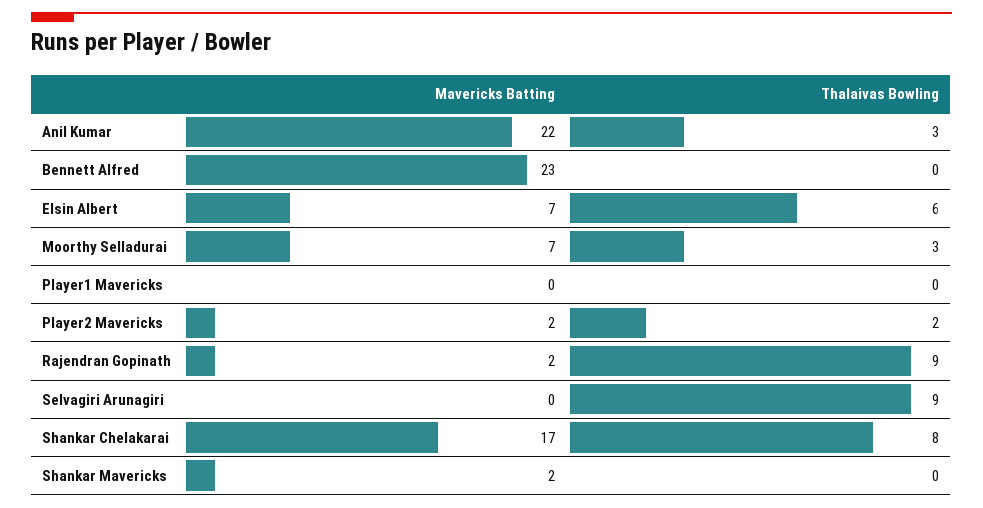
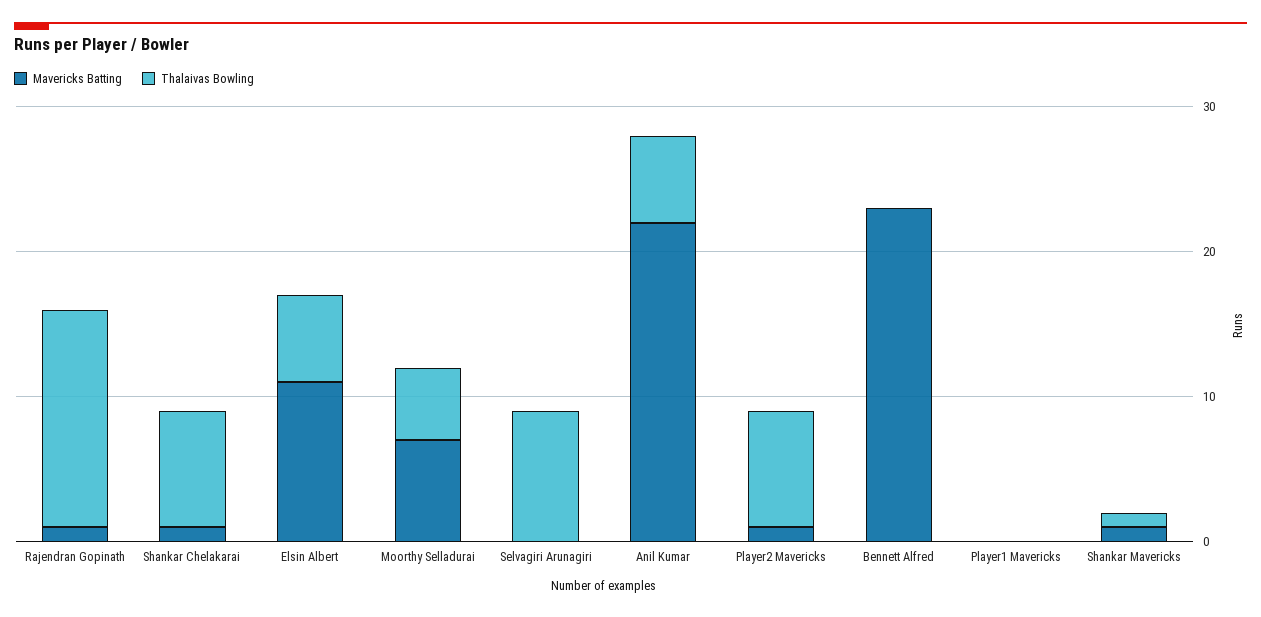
Thalaivas Bowling, Anil Kumar: 3 -> 6
Mavericks Batting, Elsin Albert: 7 -> 11
Thalaivas Bowling, Moorthy Selladurai: 3 -> 5
Mavericks Batting, Player2 Mavericks: 2 -> 1
Thalaivas Bowling, Player2 Mavericks: 2 -> 8
Mavericks Batting, Rajendran Gopinath: 2 -> 1
Thalaivas Bowling, Rajendran Gopinath: 9 -> 15
Mavericks Batting, Shankar Chelakarai: 17 -> 1
Mavericks Batting, Shankar Mavericks: 2 -> 1
Thalaivas Bowling, Shankar Mavericks: 0 -> 1

